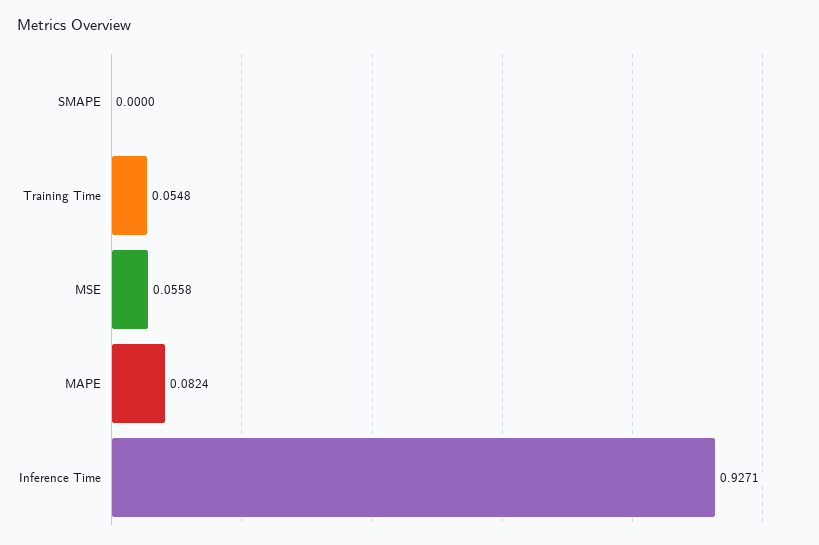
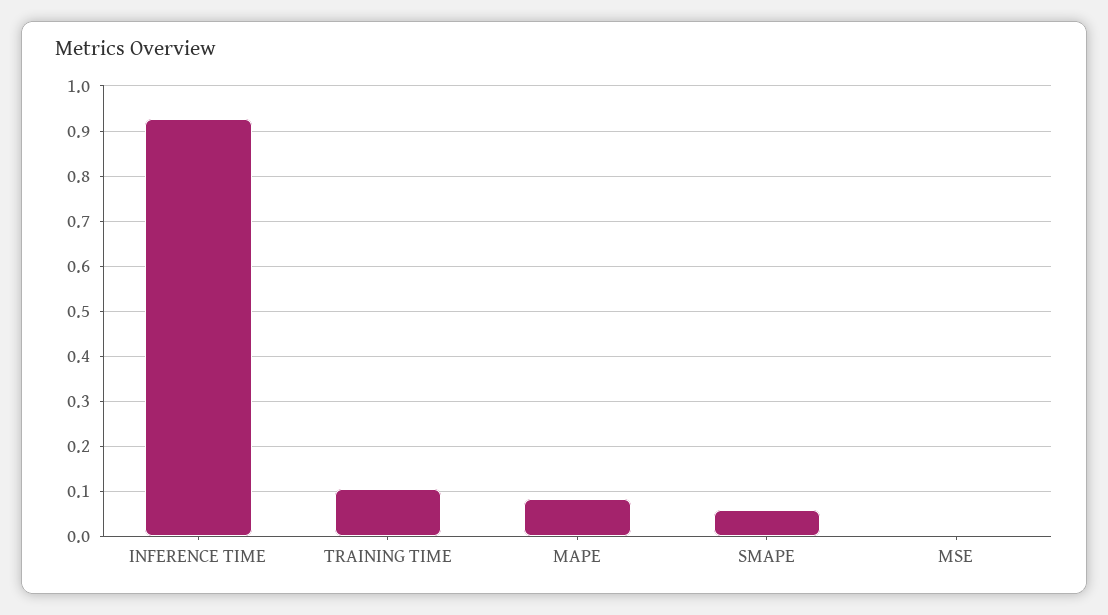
SMAPE: 0 -> 0.06
Training Time: 0.0548 -> 0.1
MSE: 0.0558 -> 0

